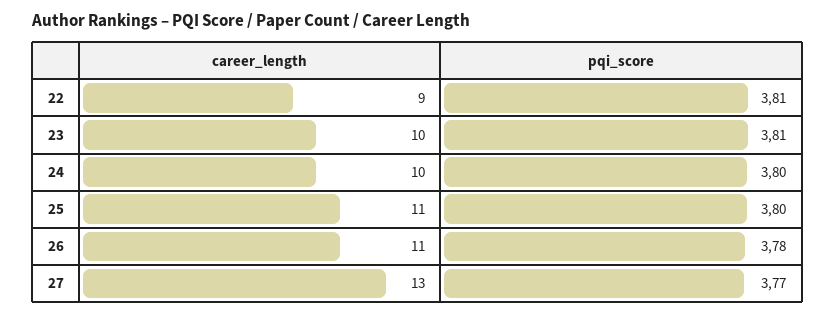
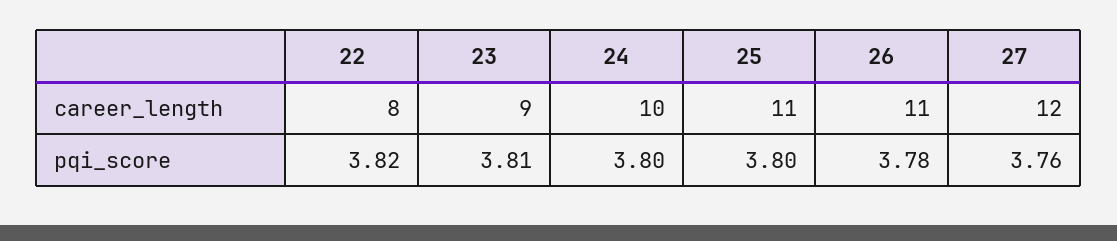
career_length, 22: 9 -> 8
pqi_score, 22: 3.81 -> 3.82
career_length, 23: 10 -> 9
career_length, 27: 13 -> 12
pqi_score, 27: 3.77 -> 3.76

